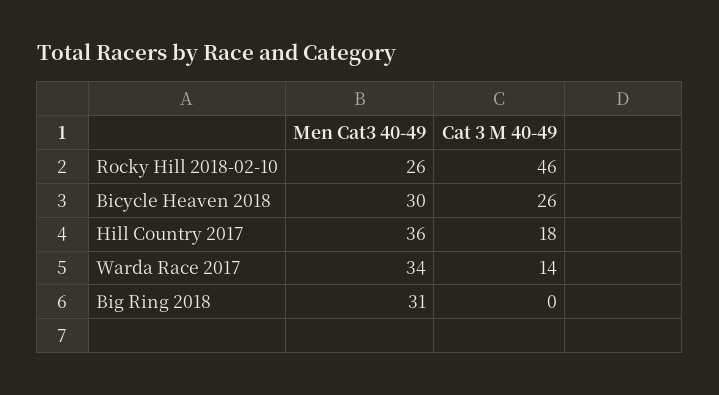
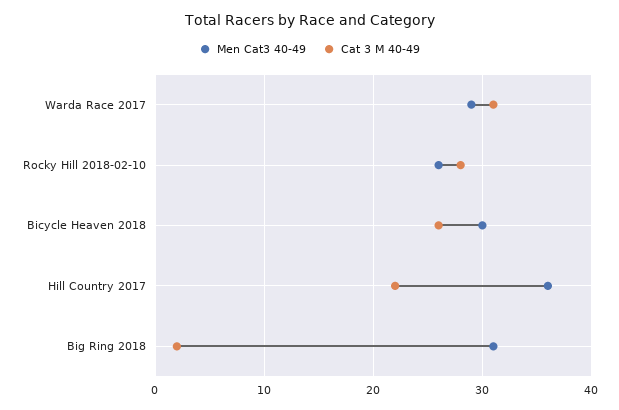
Cat 3 M 40-49, Rocky Hill 2018-02-10: 46 -> 28
Cat 3 M 40-49, Hill Country 2017: 18 -> 22
Men Cat3 40-49, Warda Race 2017: 34 -> 29
Cat 3 M 40-49, Warda Race 2017: 14 -> 31
Cat 3 M 40-49, Big Ring 2018: 0 -> 2

